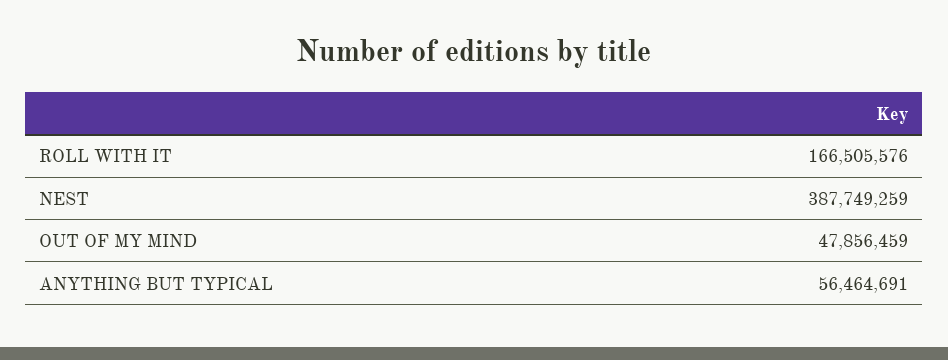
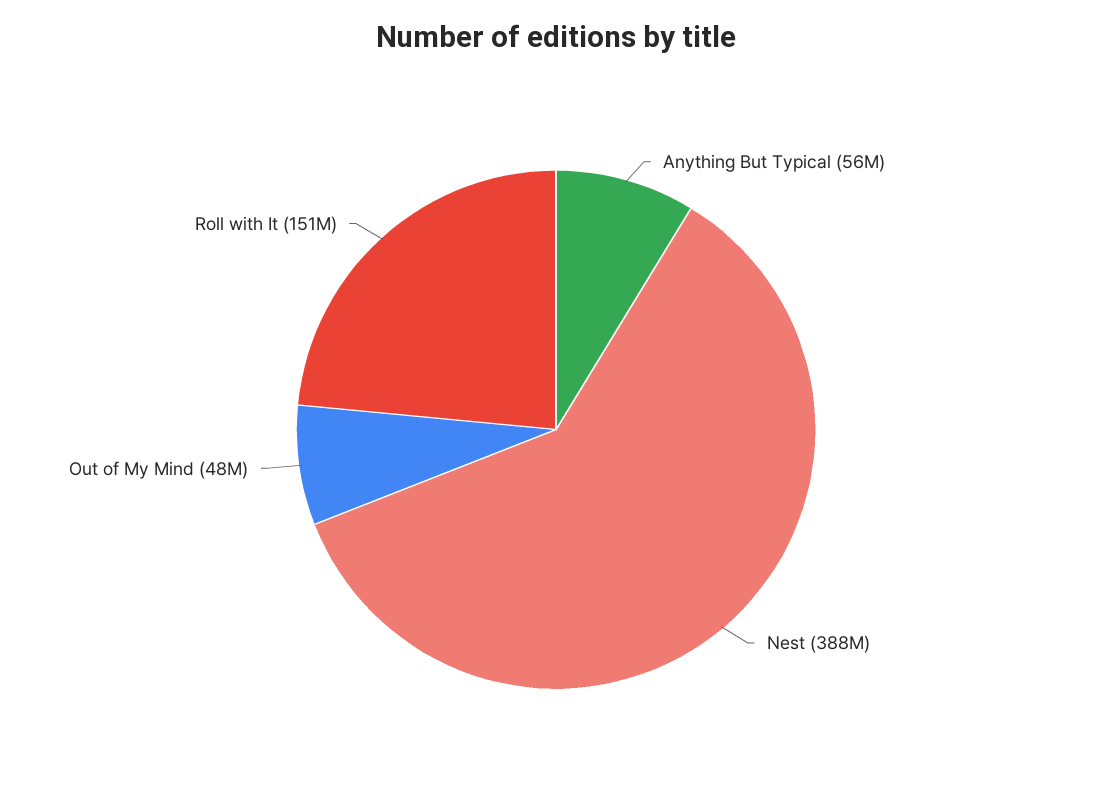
ROLL WITH IT: 166505576 -> 151000000

